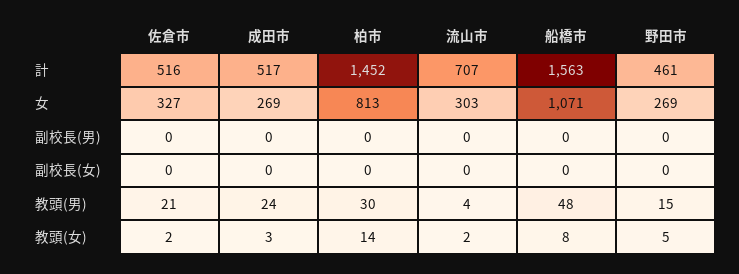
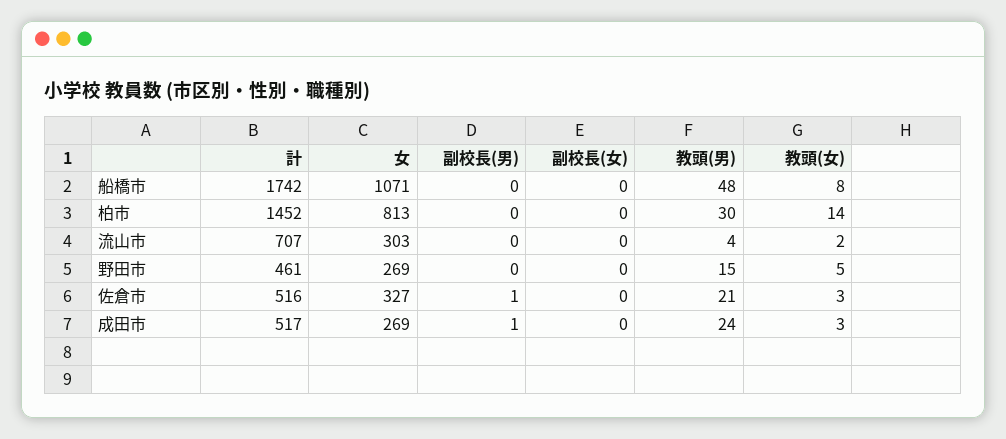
船橋市, 計: 1563 -> 1742
佐倉市, 副校長(男): 0 -> 1
成田市, 副校長(男): 0 -> 1
佐倉市, 教頭(女): 2 -> 3

